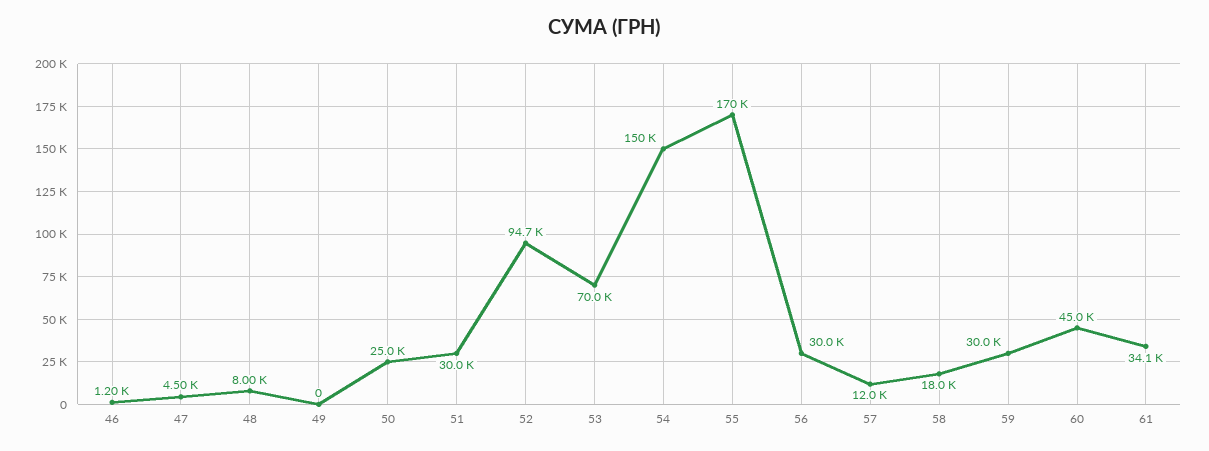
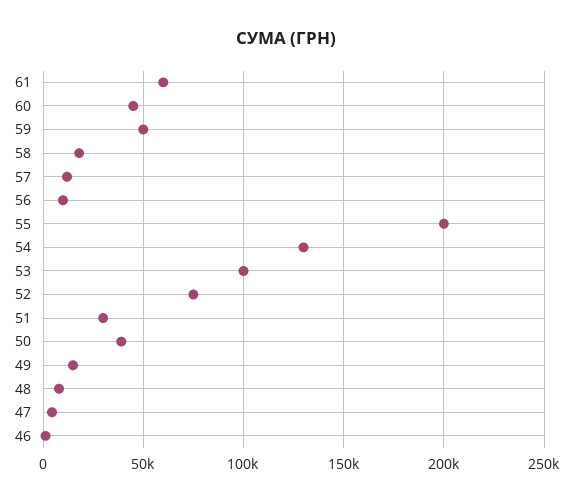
49: 0 -> 15000
50: 25000 -> 40000
52: 94700 -> 75000
53: 70000 -> 100000
54: 150000 -> 130000
55: 170000 -> 200000
56: 30000 -> 10000
59: 30000 -> 50000
61: 34100 -> 60000

